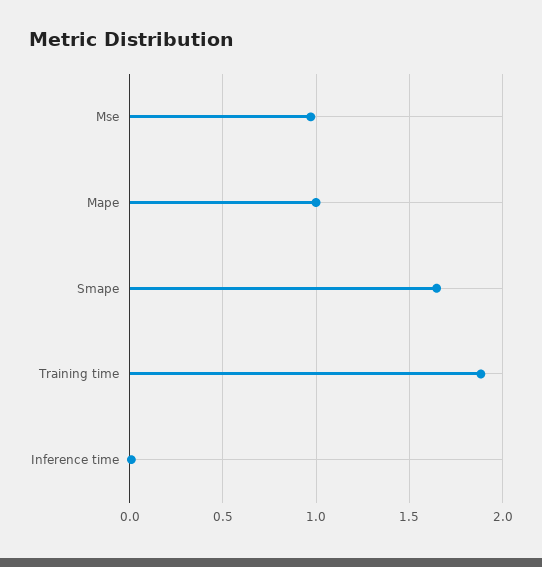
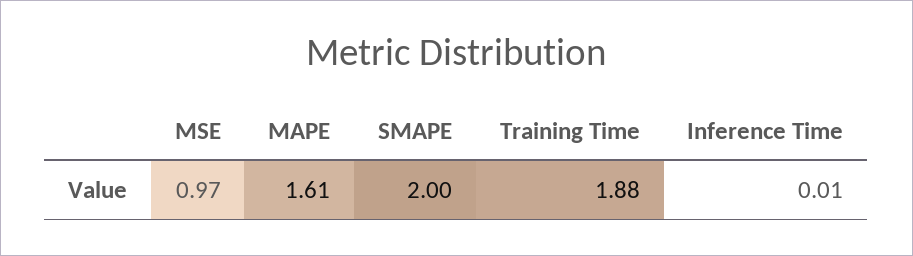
Mape: 1 -> 1.61
Smape: 1.65 -> 2

